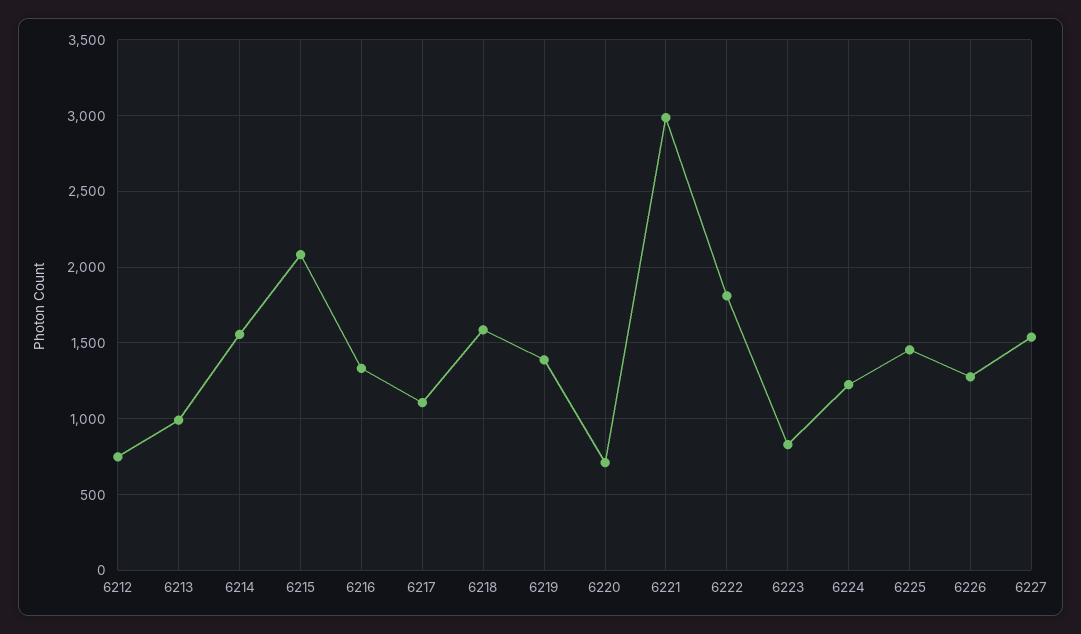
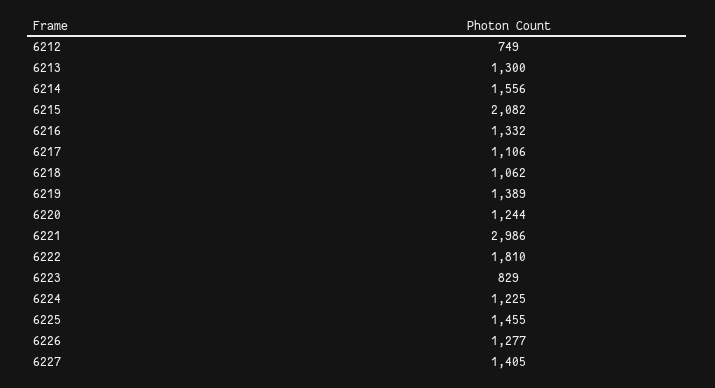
6213: 1000 -> 1300
6218: 1600 -> 1062
6220: 700 -> 1244
6227: 1550 -> 1405

